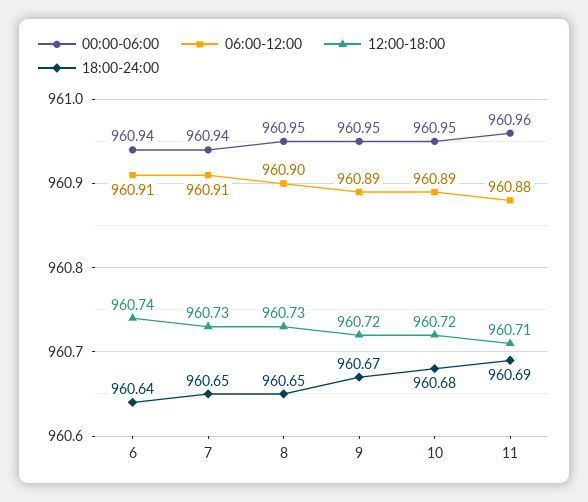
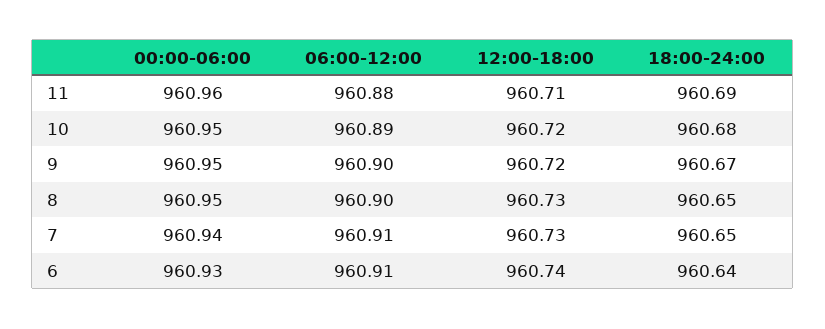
00:00-06:00, 6: 960.94 -> 960.93
06:00-12:00, 9: 960.89 -> 960.9

